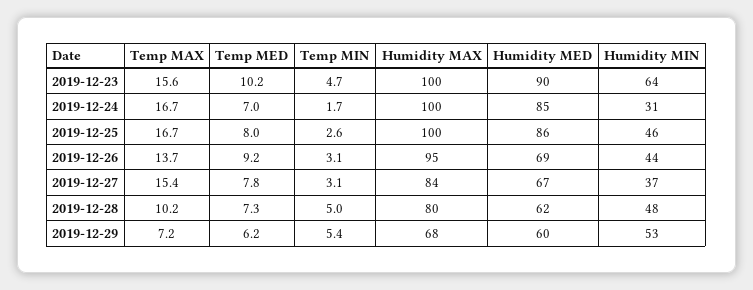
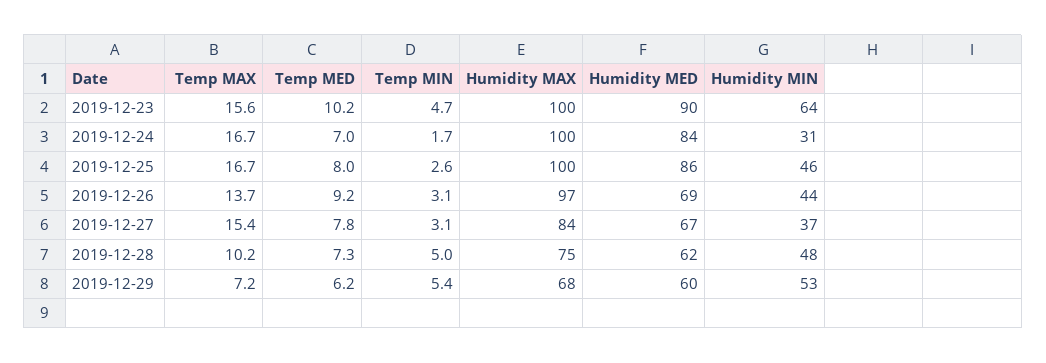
Humidity MED, 2019-12-24: 85 -> 84
Humidity MAX, 2019-12-26: 95 -> 97
Humidity MAX, 2019-12-28: 80 -> 75

